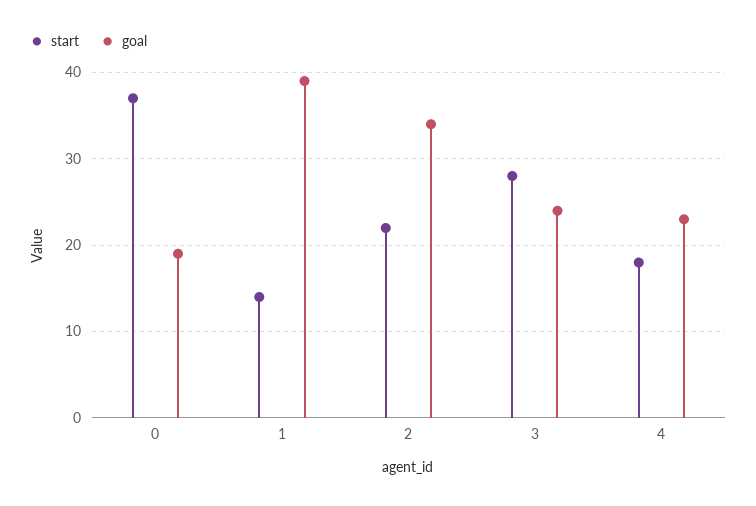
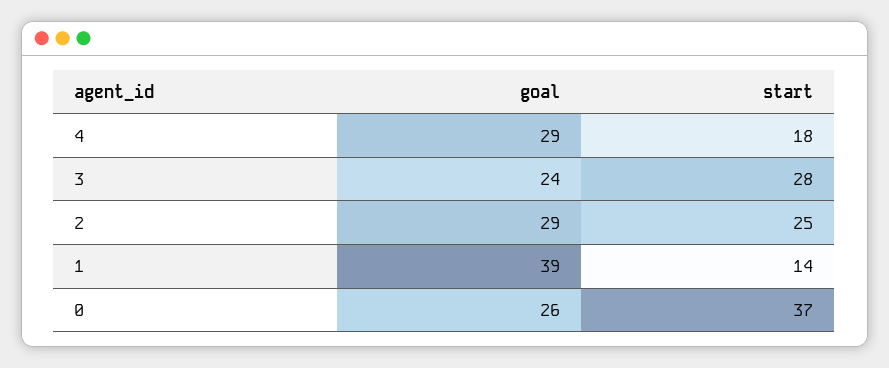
goal, 0: 19 -> 26
start, 2: 22 -> 25
goal, 2: 34 -> 29
goal, 4: 23 -> 29

